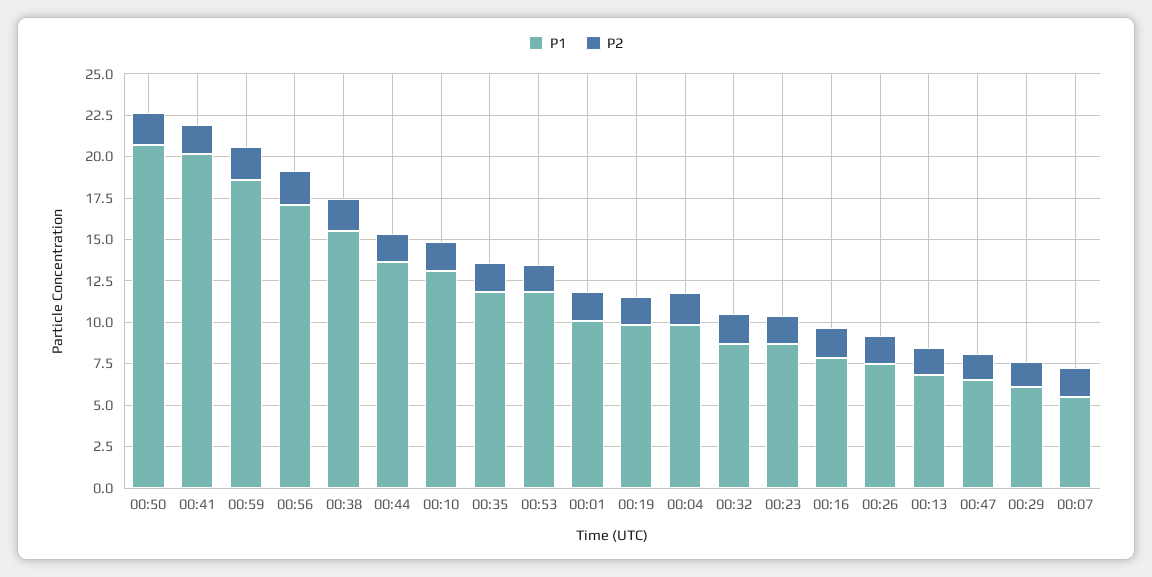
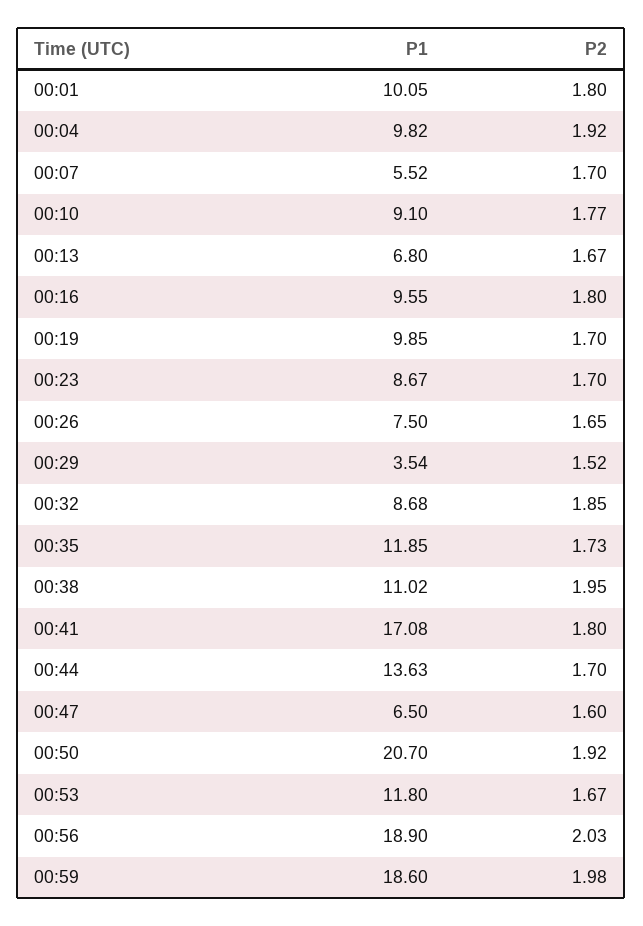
P1, 00:41: 20 -> 17.08
P1, 00:56: 17 -> 18.9
P1, 00:38: 15.5 -> 11.02
P1, 00:10: 13 -> 9.1
P1, 00:16: 8 -> 9.55
P1, 00:29: 6 -> 3.54

